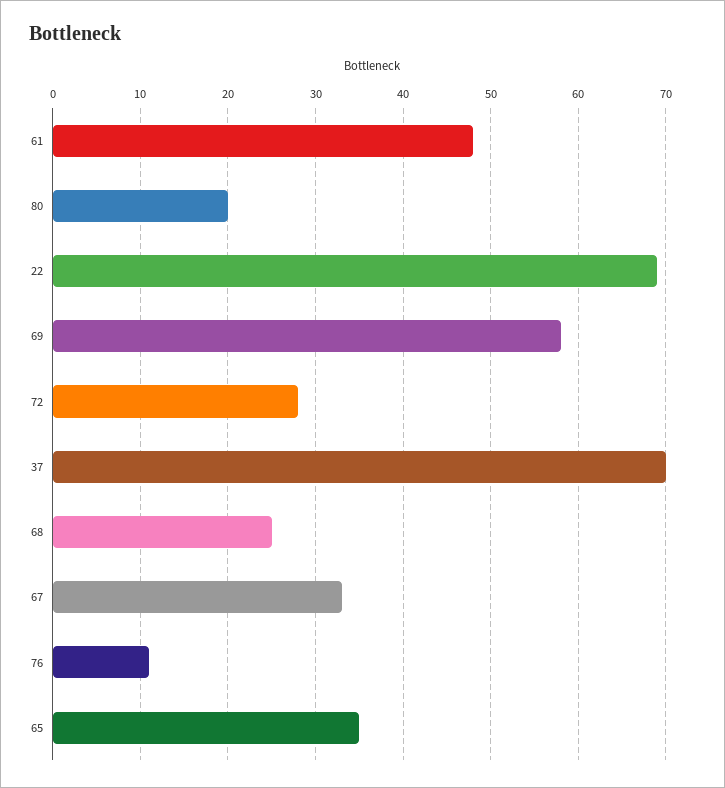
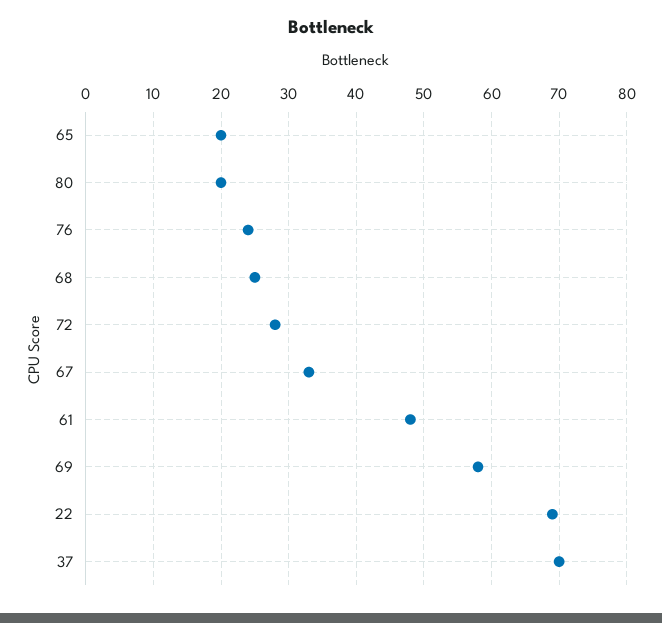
76: 11 -> 24
65: 35 -> 20

